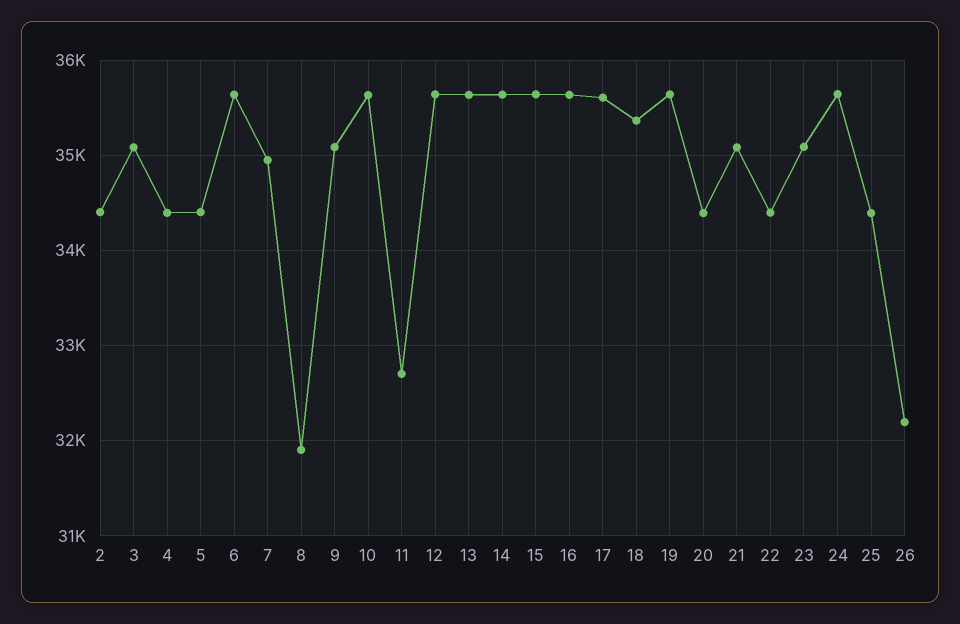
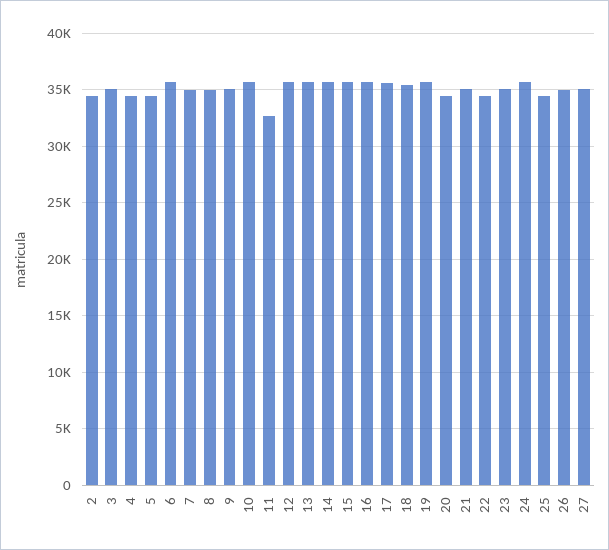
8: 31900 -> 35000
26: 32200 -> 35000
27: none -> 35000

